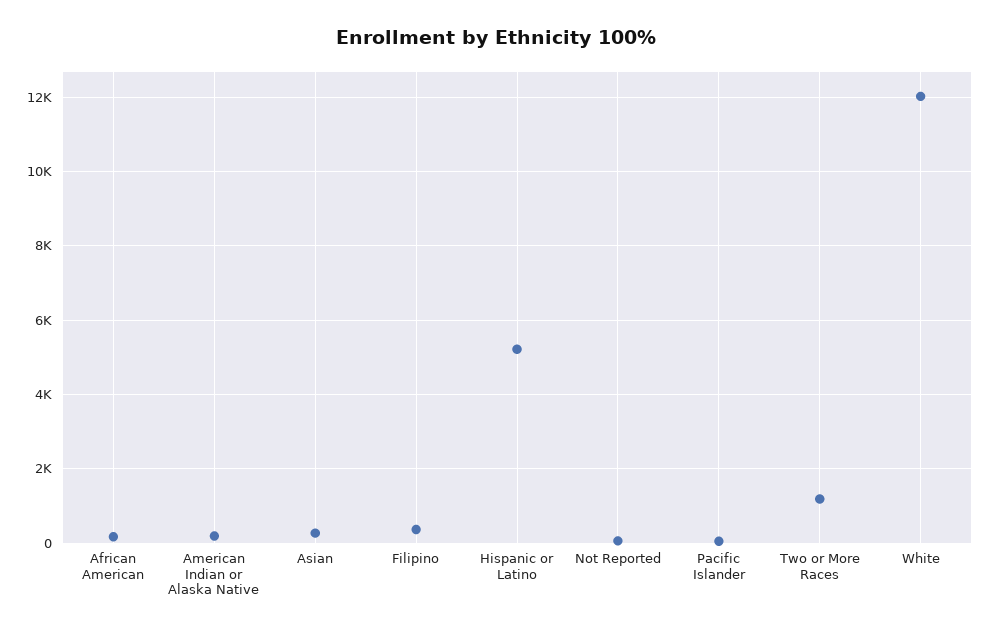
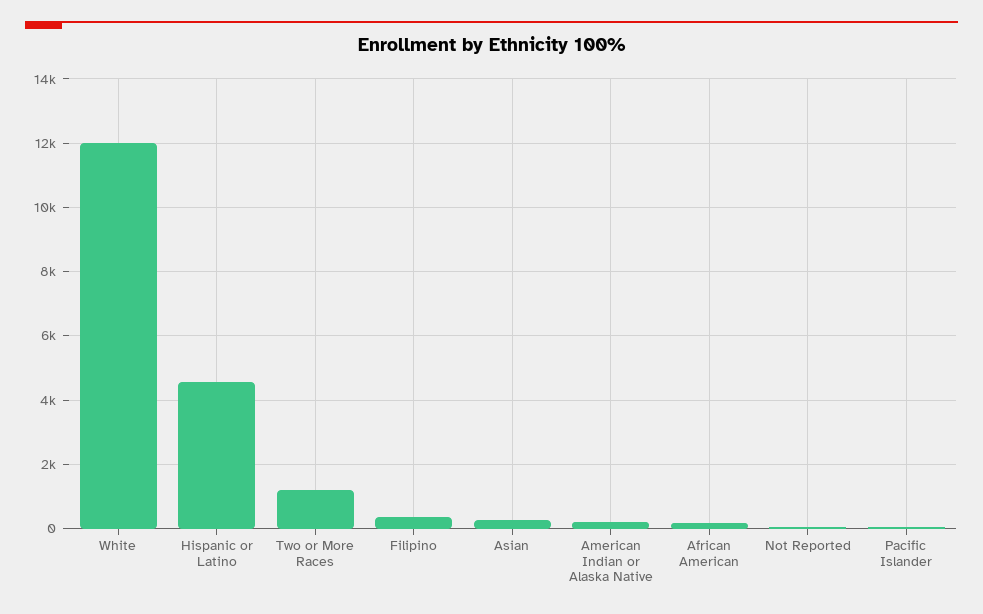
Hispanic or Latino: 5200 -> 4600

